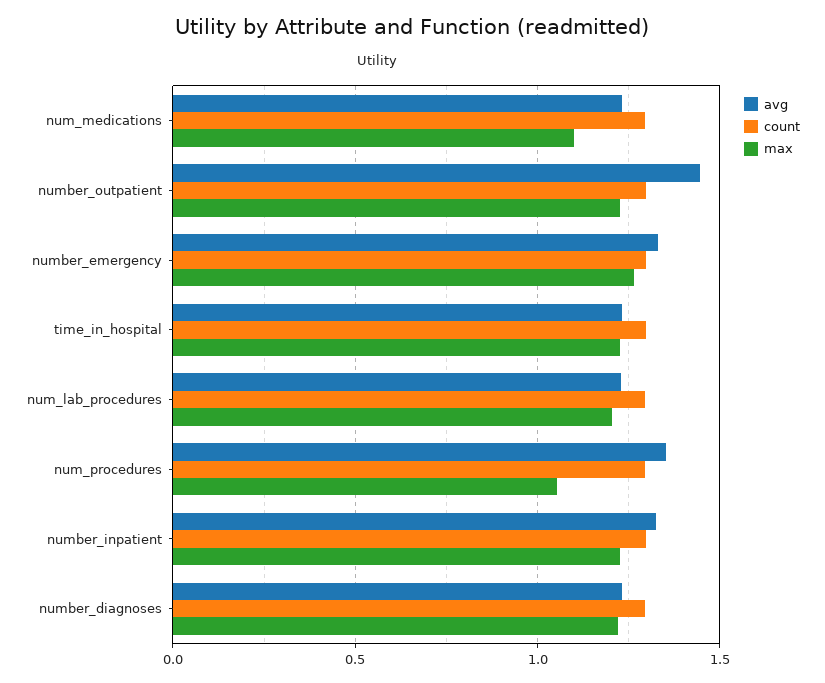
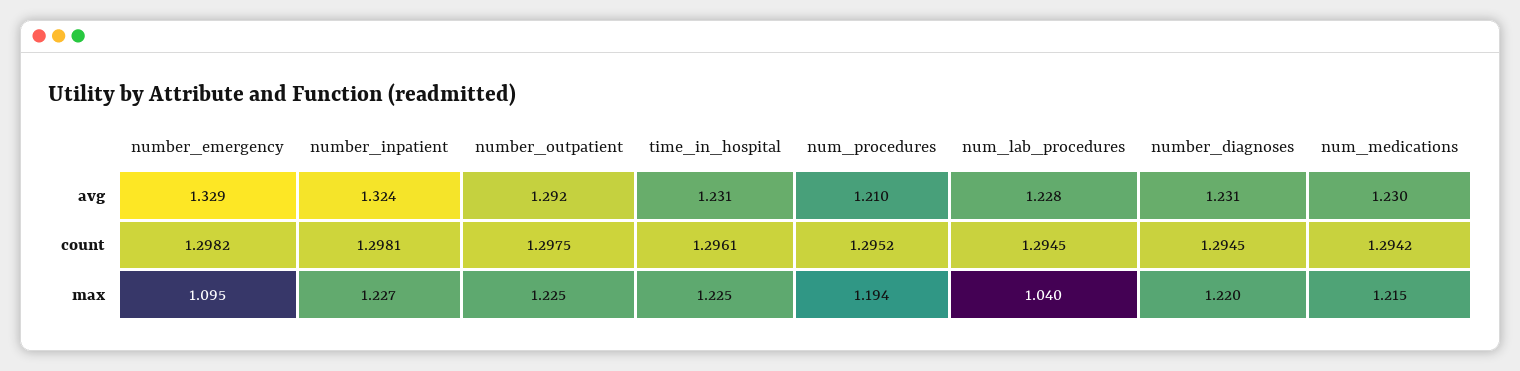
max, num_medications: 1.1 -> 1.215
avg, number_outpatient: 1.45 -> 1.292
max, number_emergency: 1.25 -> 1.095
max, num_lab_procedures: 1.2 -> 1.04
avg, num_procedures: 1.35 -> 1.21
max, num_procedures: 1.05 -> 1.194

